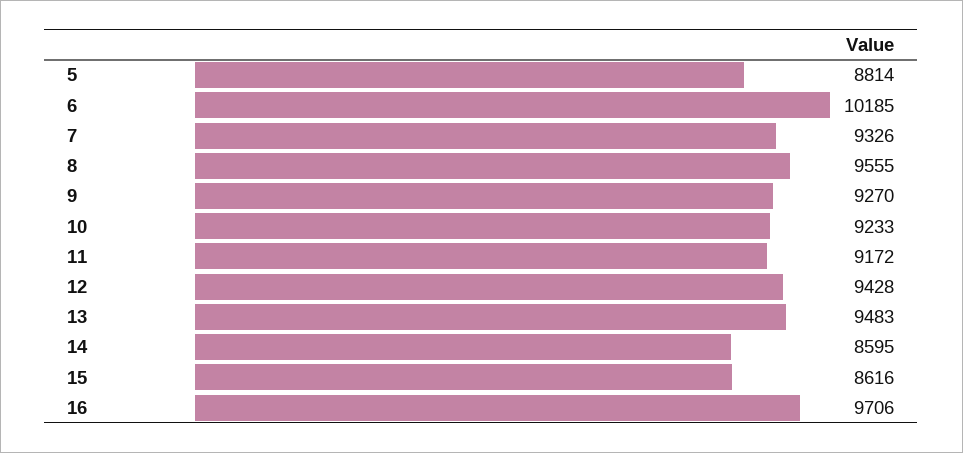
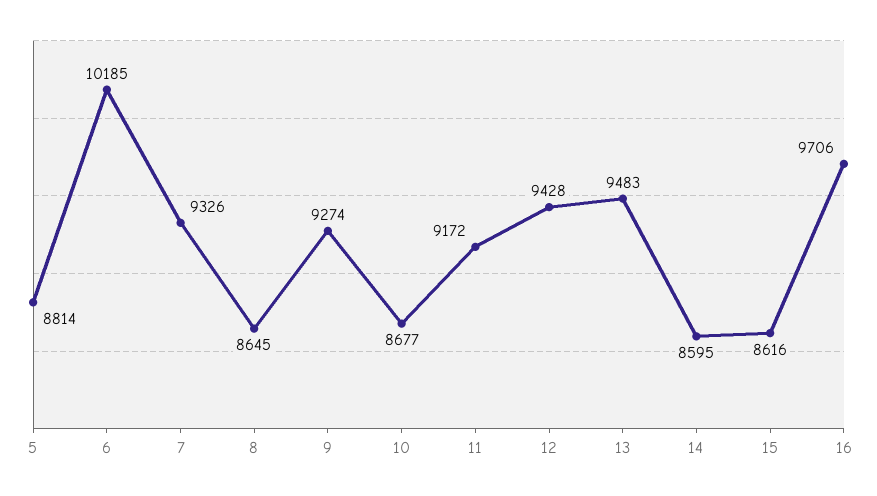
8: 9555 -> 8645
9: 9270 -> 9274
10: 9233 -> 8677

